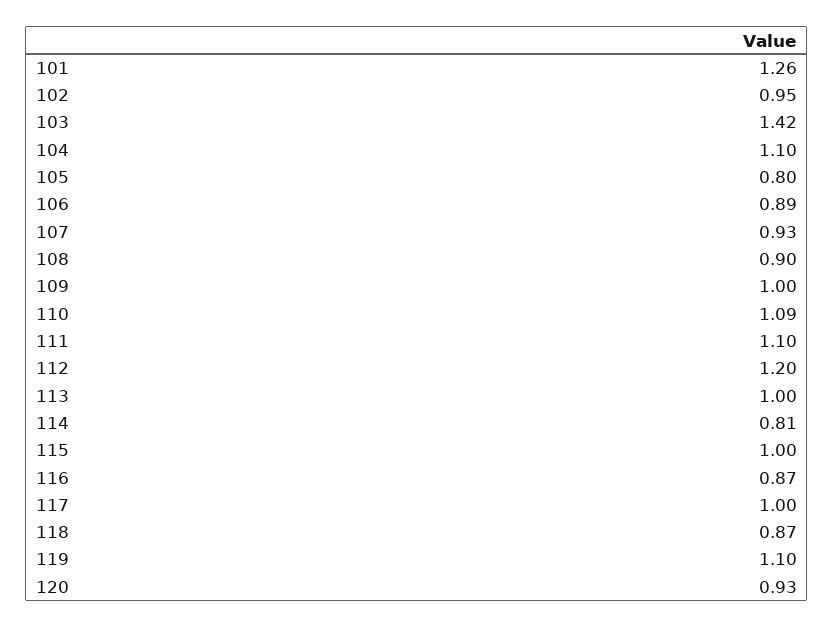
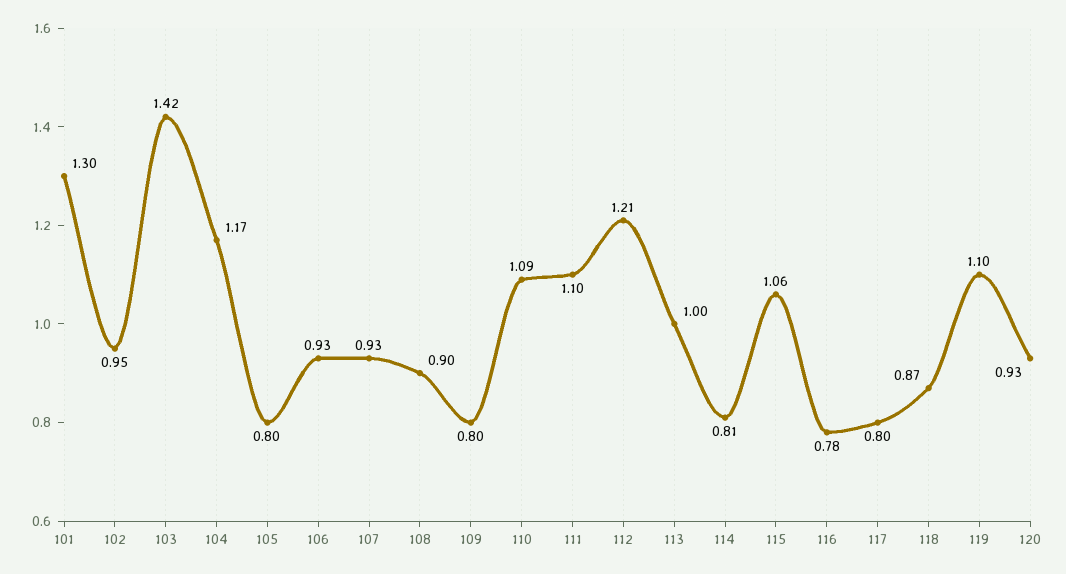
101: 1.26 -> 1.3
104: 1.1 -> 1.17
106: 0.89 -> 0.93
109: 1 -> 0.8
112: 1.2 -> 1.21
115: 1 -> 1.06
116: 0.87 -> 0.78
117: 1 -> 0.8

